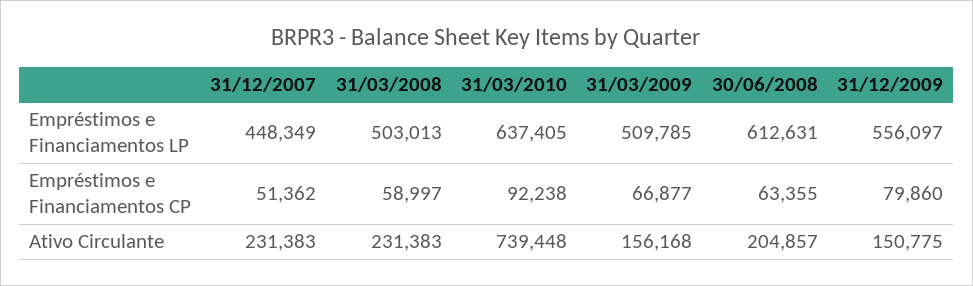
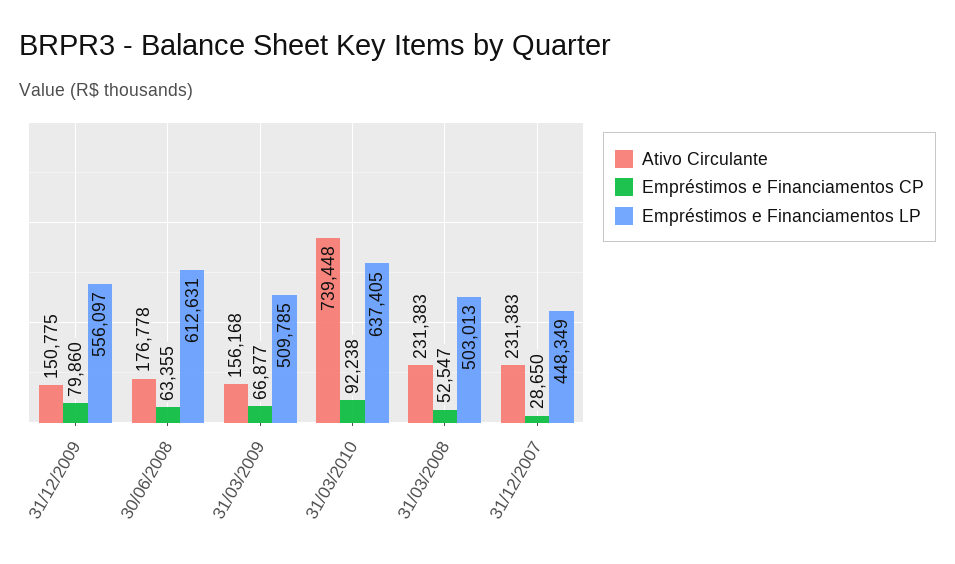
Empréstimos e Financiamentos CP, 31/12/2007: 51362 -> 28650
Empréstimos e Financiamentos CP, 31/03/2008: 58997 -> 52547
Ativo Circulante, 30/06/2008: 204857 -> 176778

